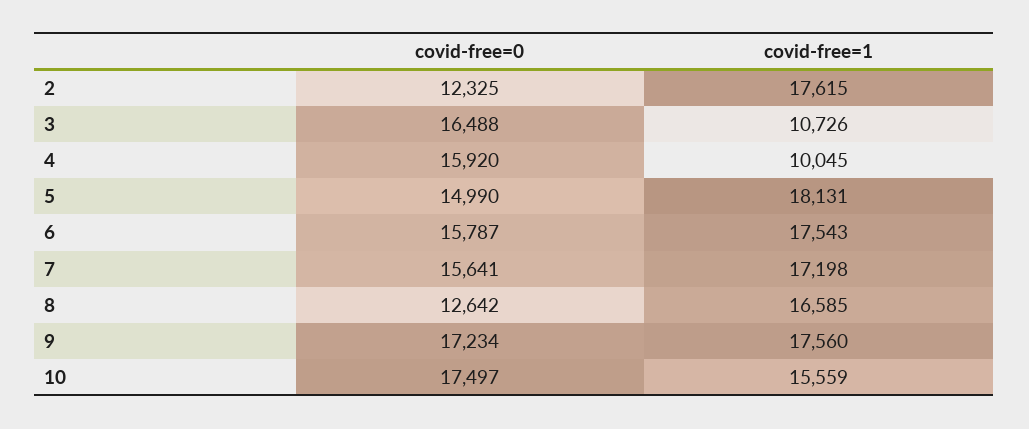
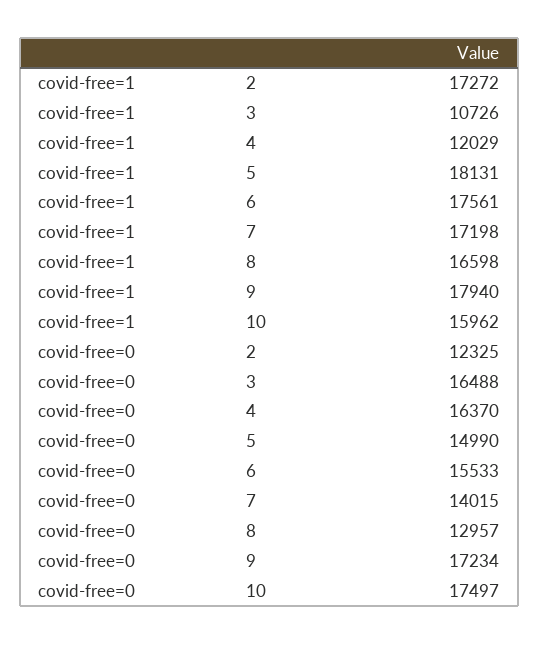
covid-free=1, 2: 17615 -> 17272
covid-free=0, 4: 15920 -> 16370
covid-free=1, 4: 10045 -> 12029
covid-free=0, 6: 15787 -> 15533
covid-free=1, 6: 17543 -> 17561
covid-free=0, 7: 15641 -> 14015
covid-free=0, 8: 12642 -> 12957
covid-free=1, 8: 16585 -> 16598
covid-free=1, 9: 17560 -> 17940
covid-free=1, 10: 15559 -> 15962

